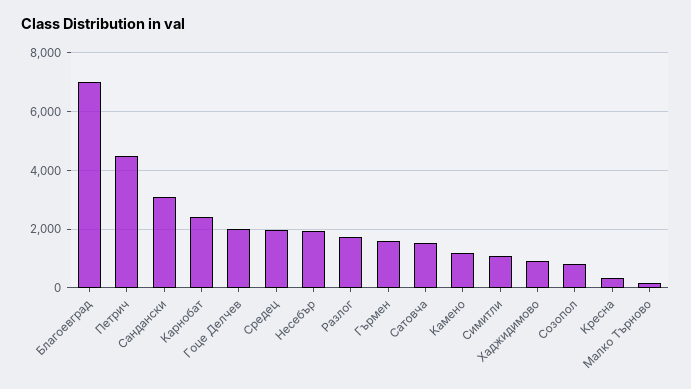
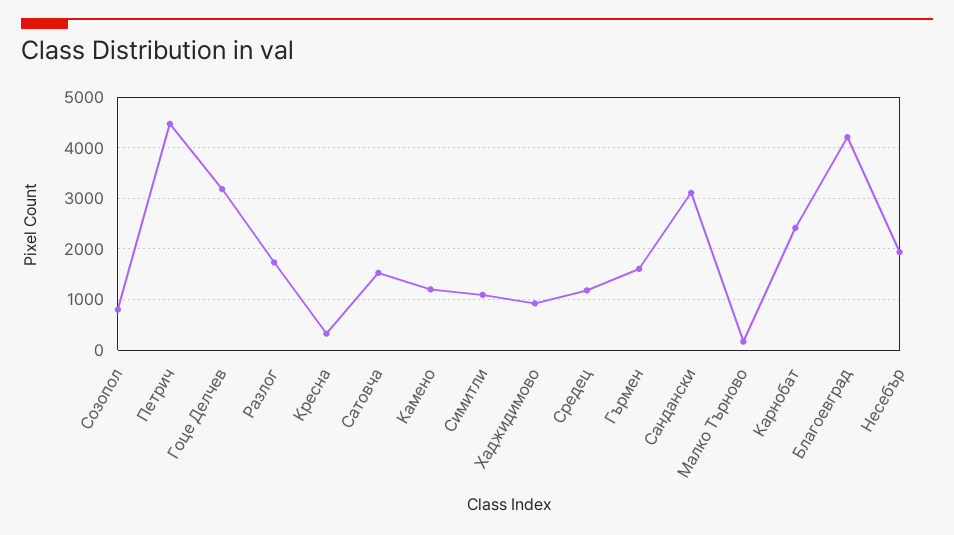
Благоевград: 7000 -> 4200
Гоце Делчев: 2000 -> 3200
Средец: 2000 -> 1200

